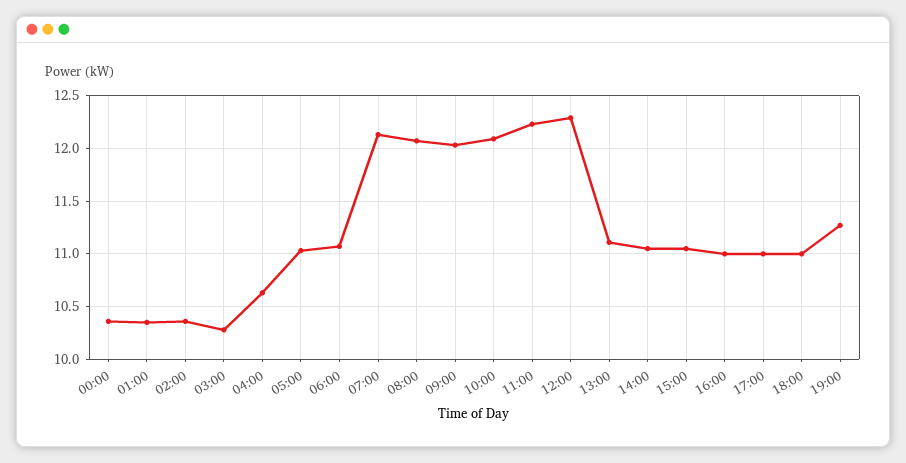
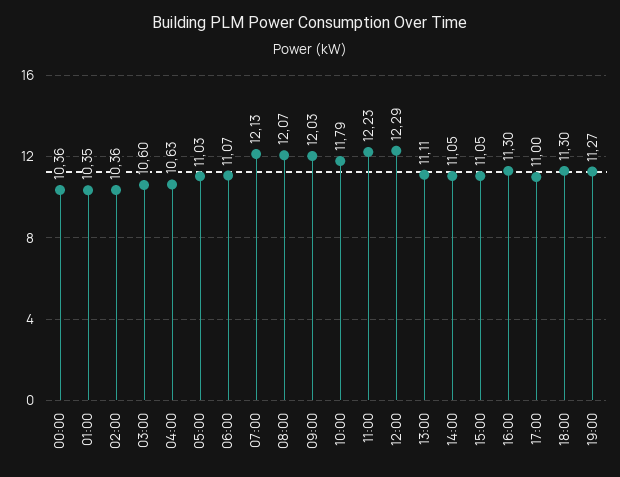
03:00: 10.3 -> 10.6
10:00: 12.1 -> 11.79
16:00: 11 -> 11.3
18:00: 11 -> 11.3

